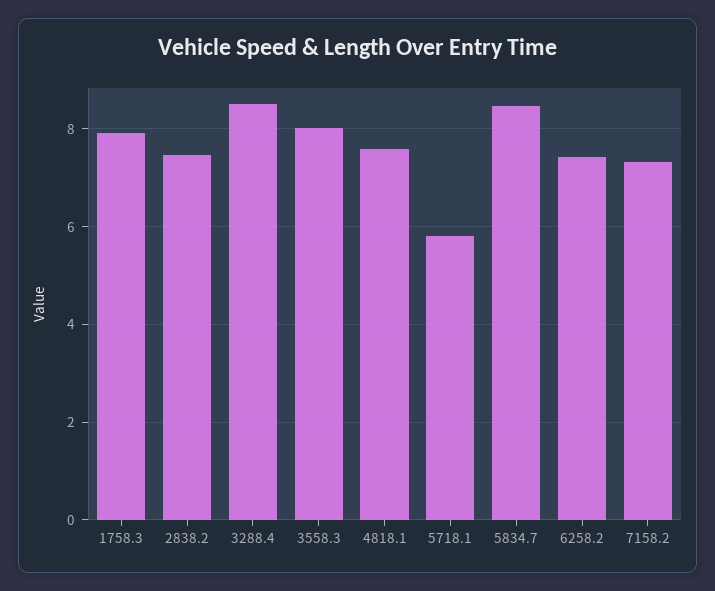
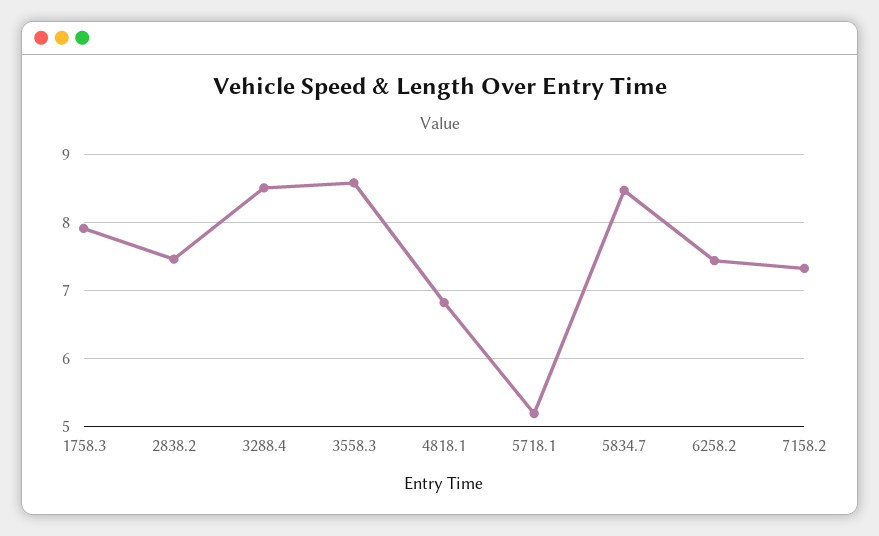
3558.3: 8 -> 8.6
4818.1: 7.6 -> 6.8
5718.1: 5.8 -> 5.2

